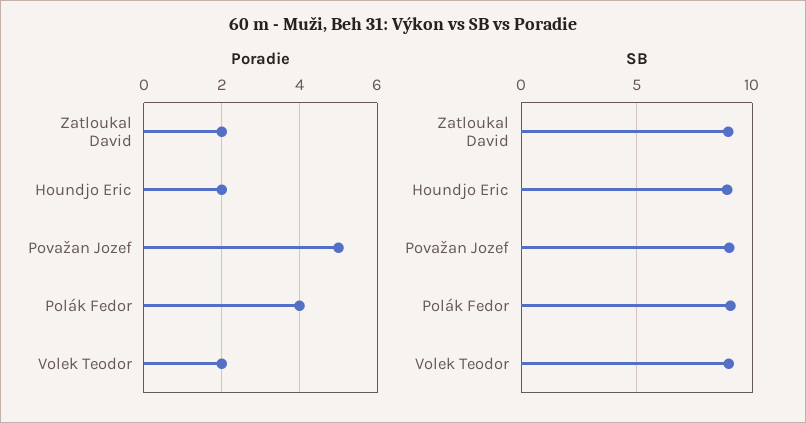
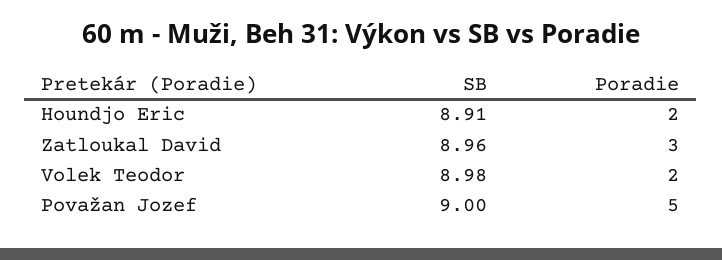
Poradie, Zatloukal David: 2 -> 3
Poradie, Polák Fedor: 4 -> none
SB, Polák Fedor: 9 -> none

